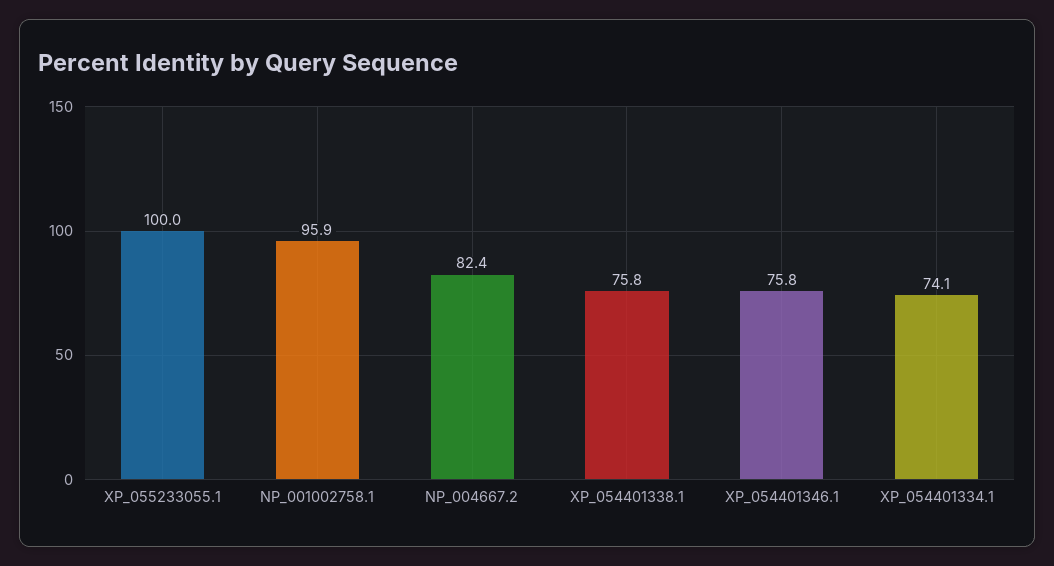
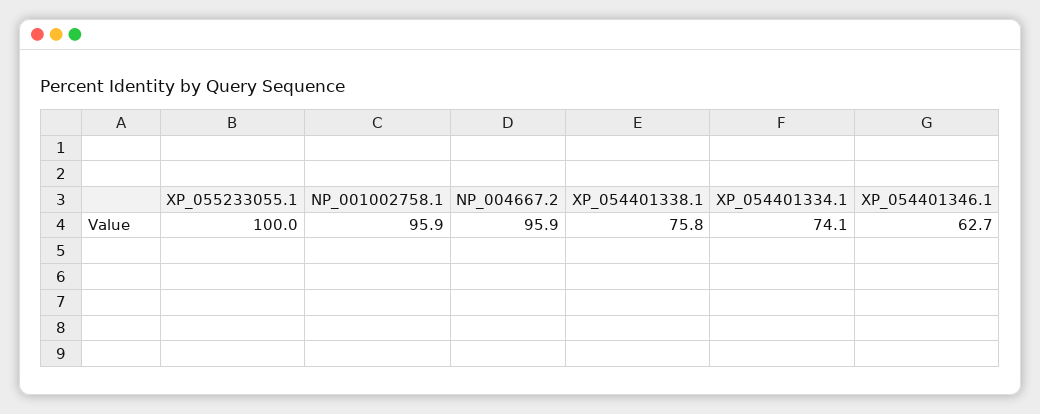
NP_004667.2: 82.4 -> 95.9
XP_054401346.1: 75.8 -> 62.7

